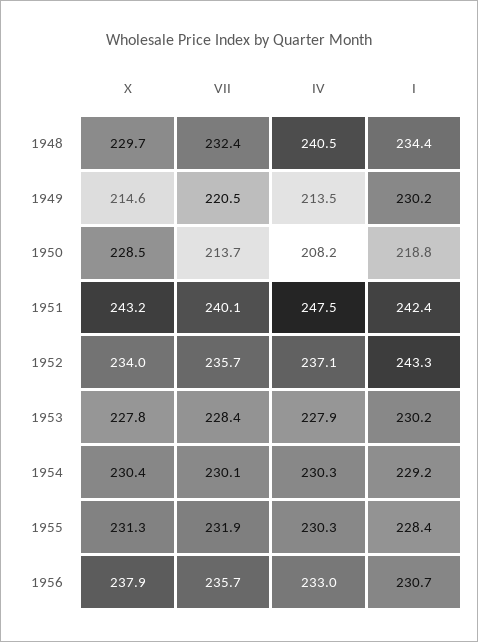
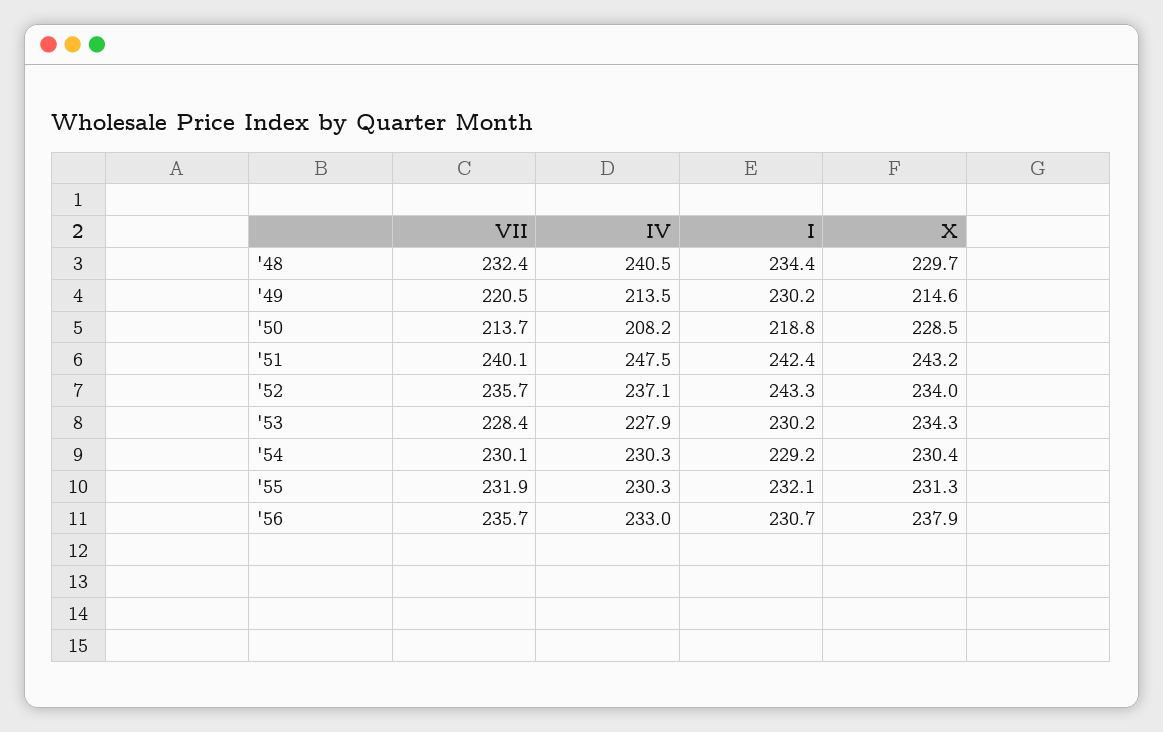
X, 1953: 227.8 -> 234.3
I, 1955: 228.4 -> 232.1

